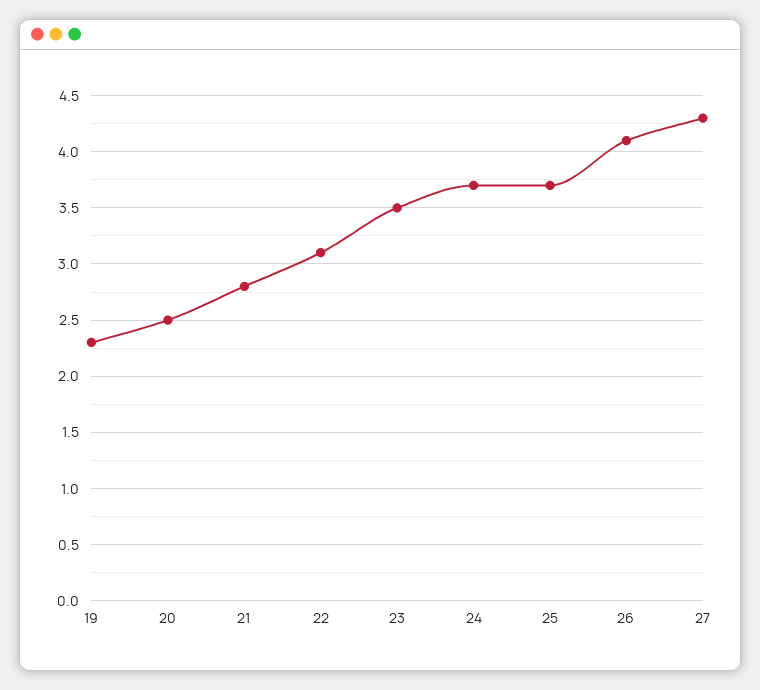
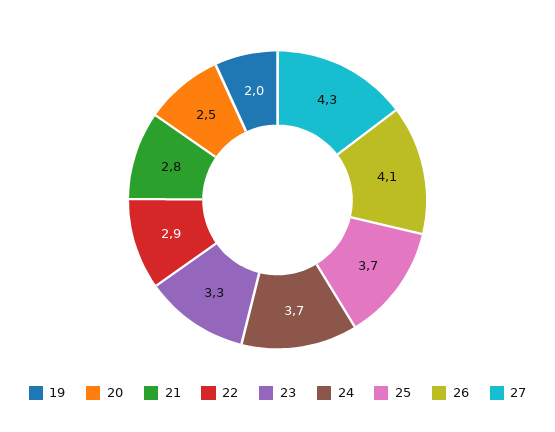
19: 2.3 -> 2
22: 3.1 -> 2.9
23: 3.5 -> 3.3

